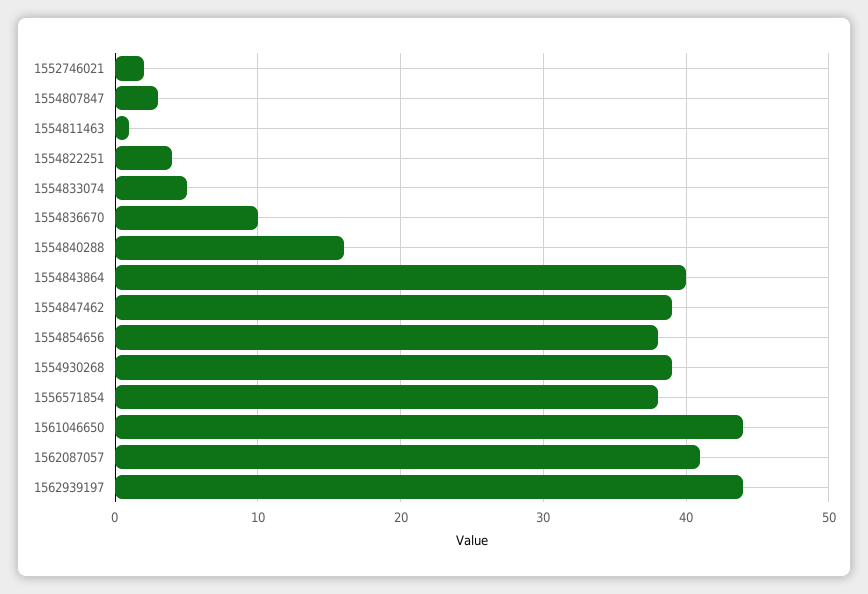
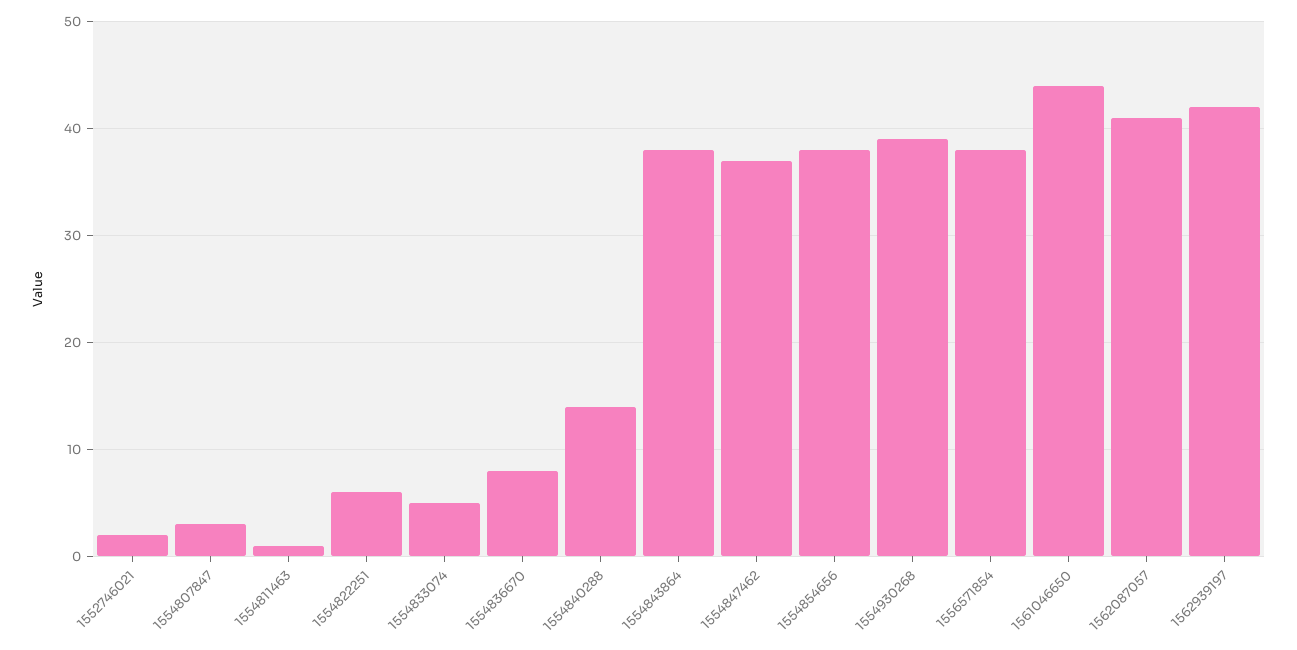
1554822251: 4 -> 6
1554836670: 10 -> 8
1554840288: 16 -> 14
1554843864: 40 -> 38
1554847462: 39 -> 37
1562939197: 44 -> 42

